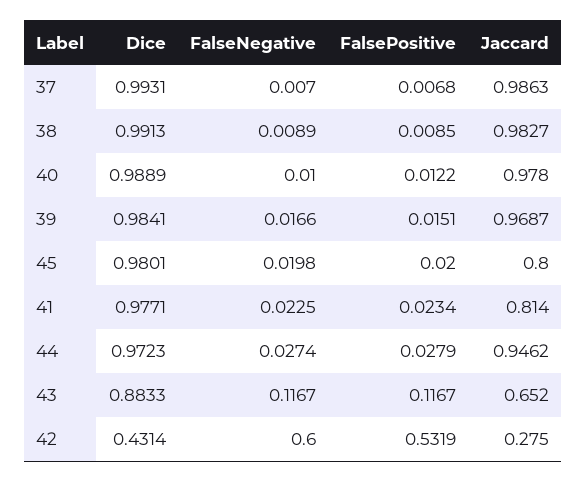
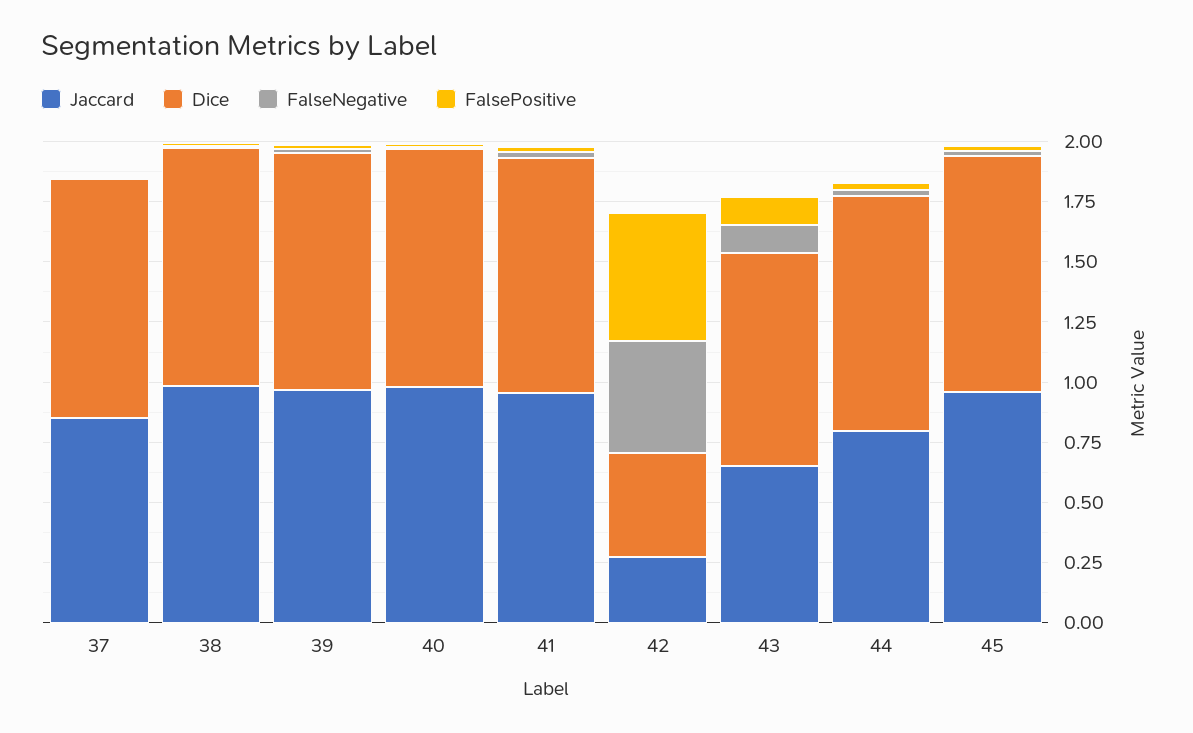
Jaccard, 37: 0.9863 -> 0.85
Jaccard, 45: 0.8 -> 0.95
Jaccard, 41: 0.814 -> 0.95
Jaccard, 44: 0.9462 -> 0.8
FalseNegative, 42: 0.6 -> 0.45

